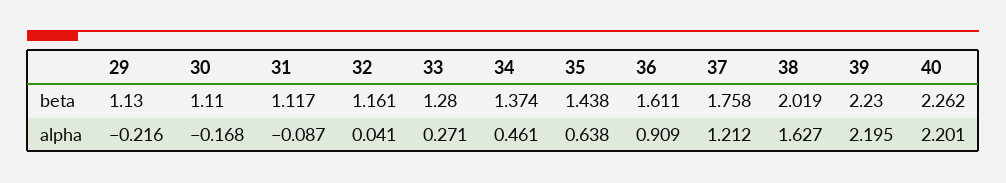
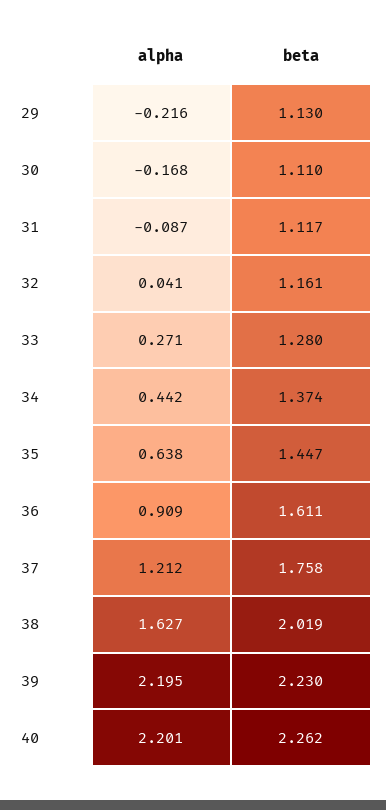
35, beta: 1.438 -> 1.447
34, alpha: 0.461 -> 0.442

